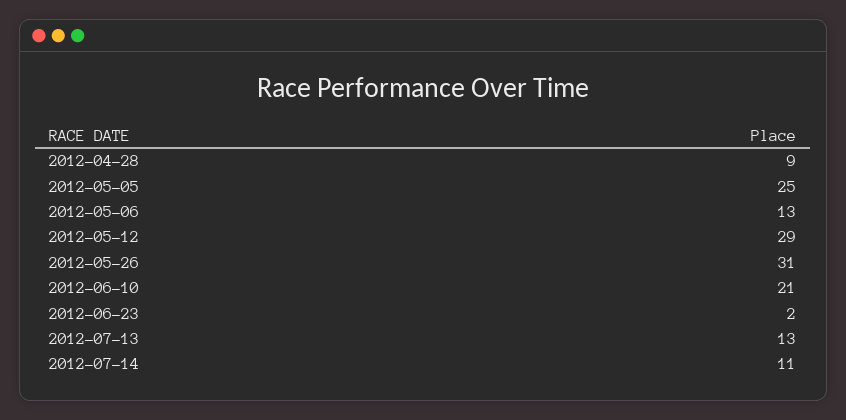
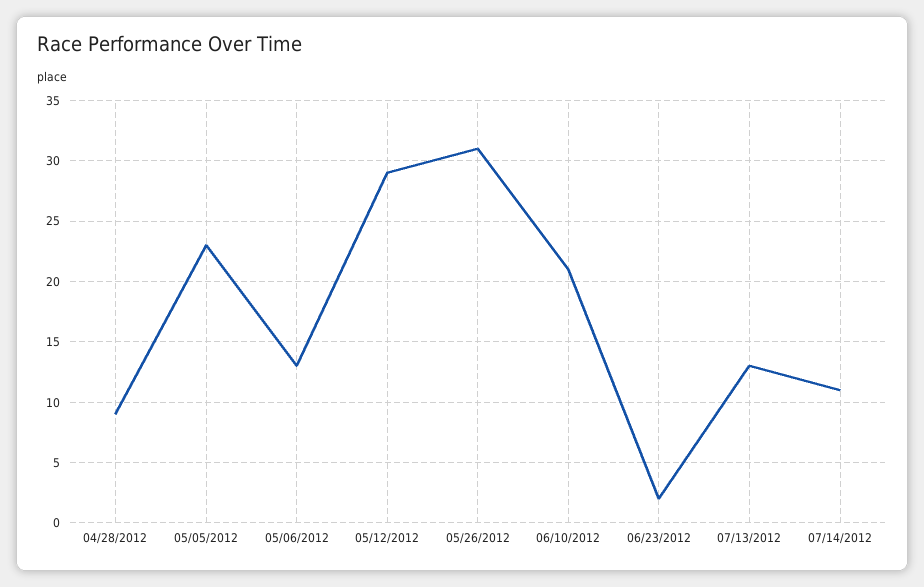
2012-05-05: 25 -> 23

